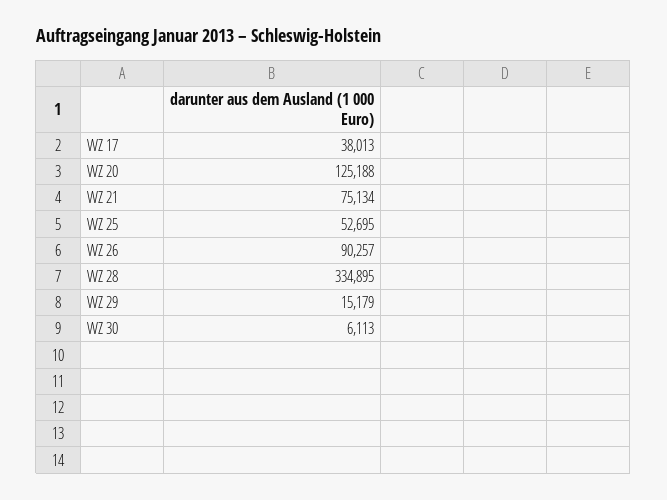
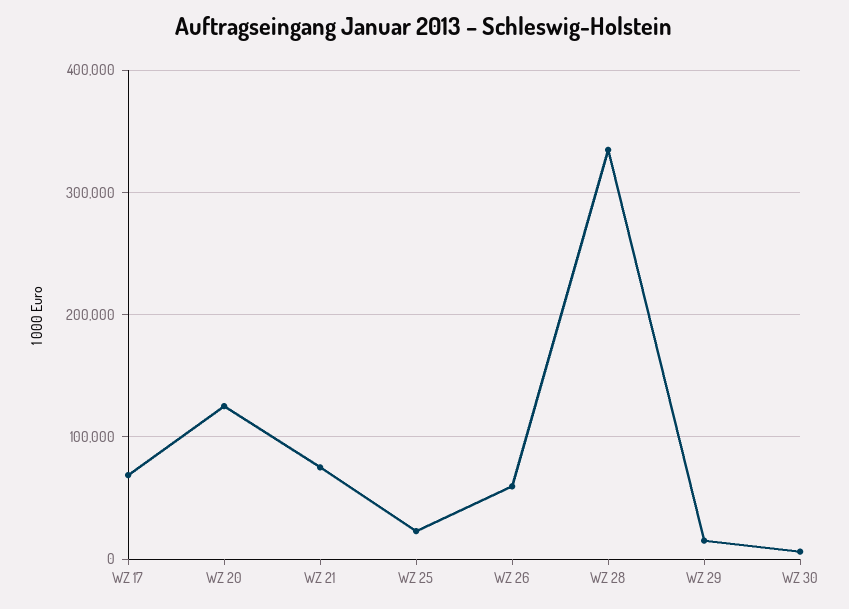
WZ 17: 38013 -> 70000
WZ 25: 52695 -> 20000
WZ 26: 90257 -> 60000

